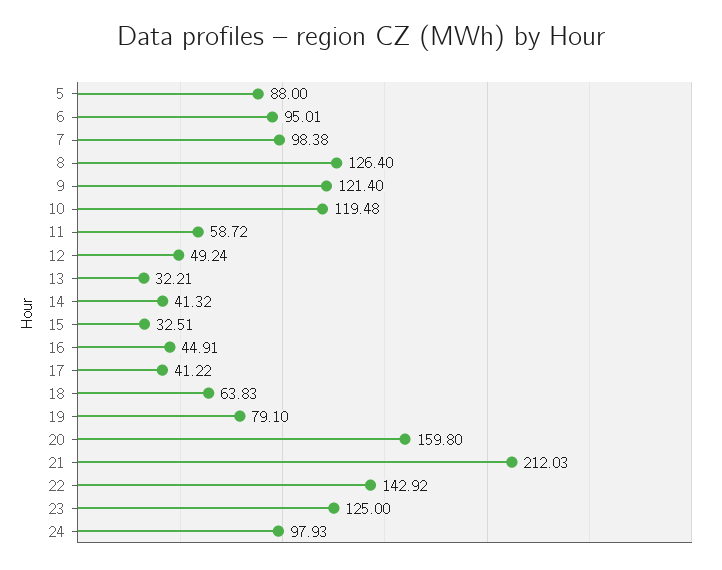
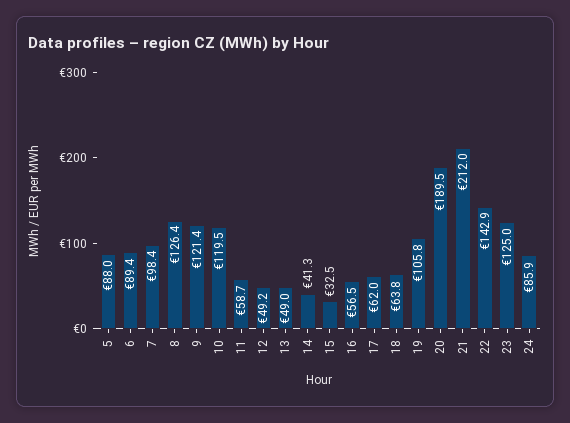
6: 95.01 -> 89.4
13: 32.21 -> 49
16: 44.91 -> 56.5
17: 41.22 -> 62
19: 79.1 -> 105.8
20: 159.8 -> 189.5
24: 97.93 -> 85.9

